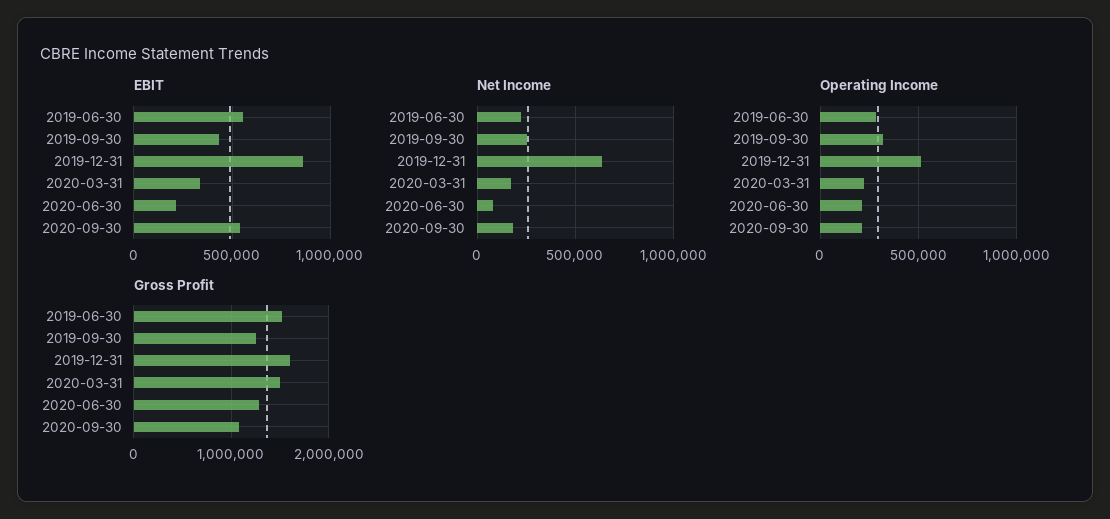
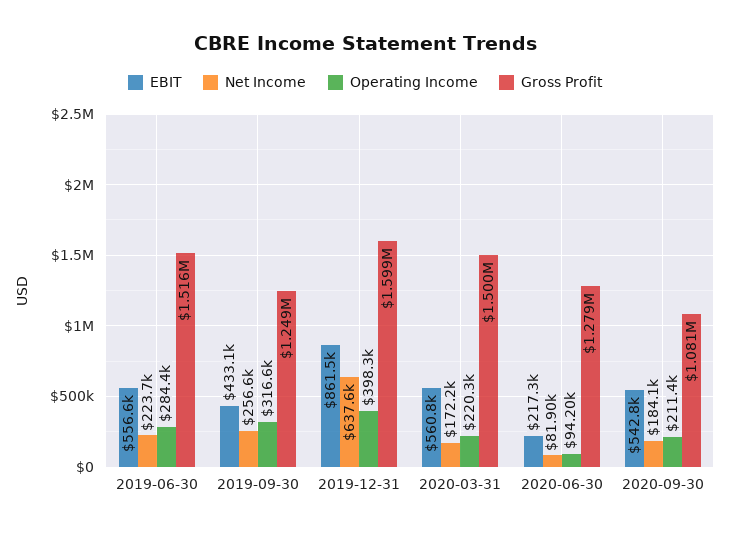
EBIT, 2020-03-31: 350000 -> 560800
Operating Income, 2019-12-31: 500000 -> 398300
Operating Income, 2020-06-30: 200000 -> 94200

